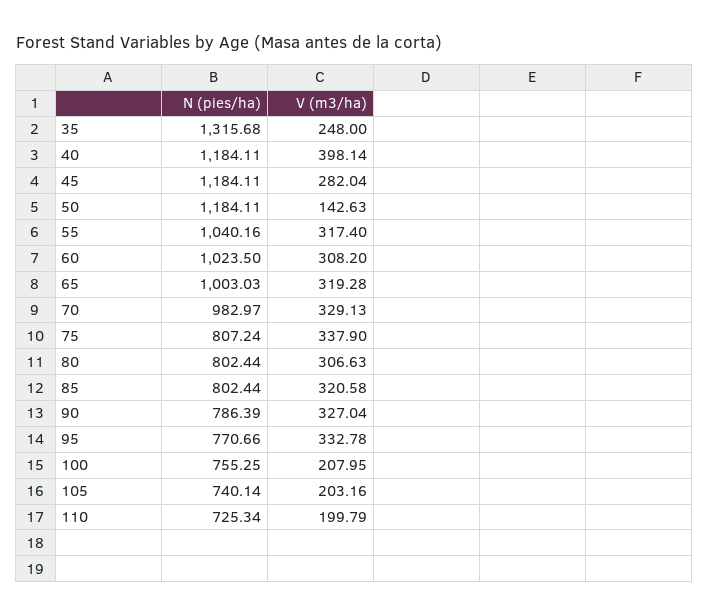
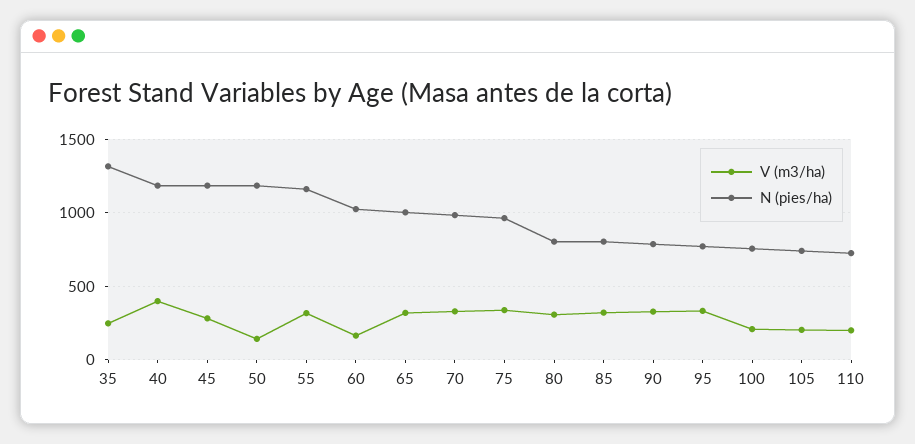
N (pies/ha), 55: 1040.16 -> 1150
V (m3/ha), 60: 308.2 -> 150
N (pies/ha), 75: 807.24 -> 950

